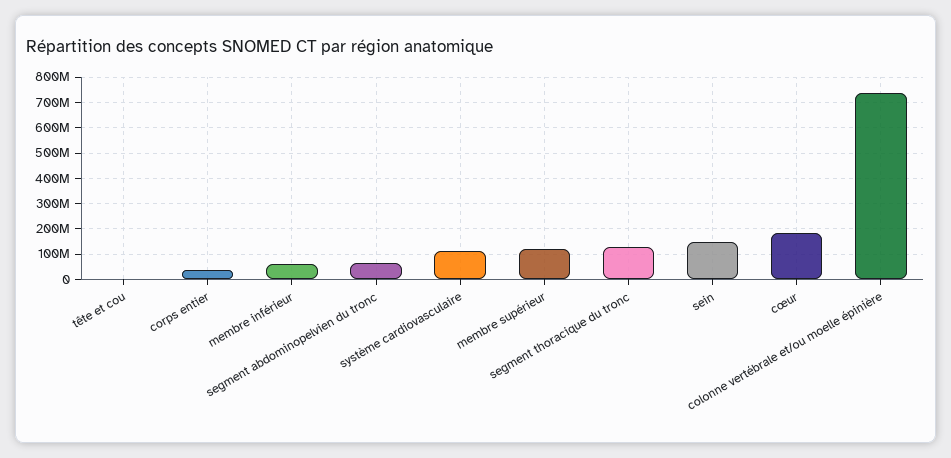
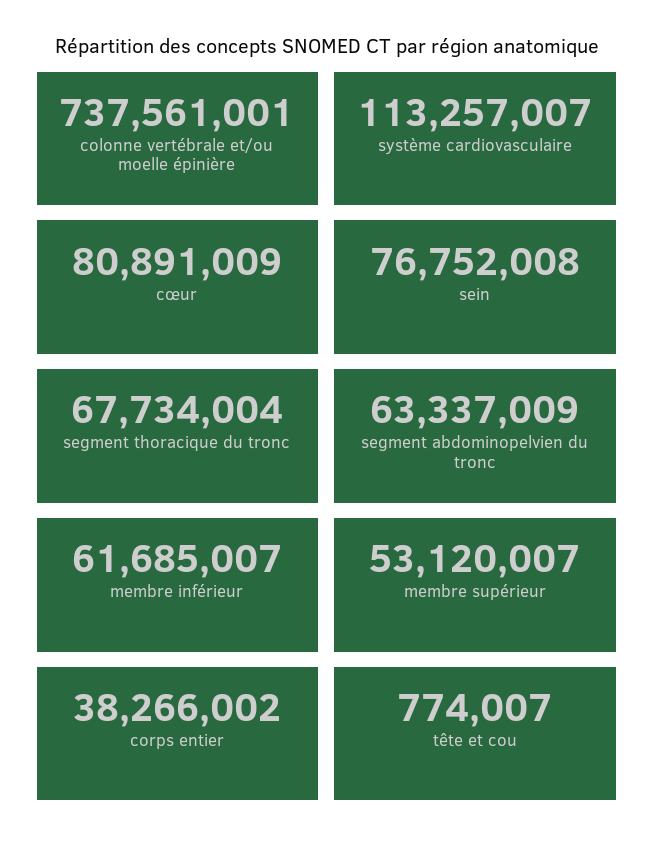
membre supérieur: 125000000 -> 53120007
segment thoracique du tronc: 125000000 -> 67734004
sein: 150000000 -> 76752008
cœur: 175000000 -> 80891009

